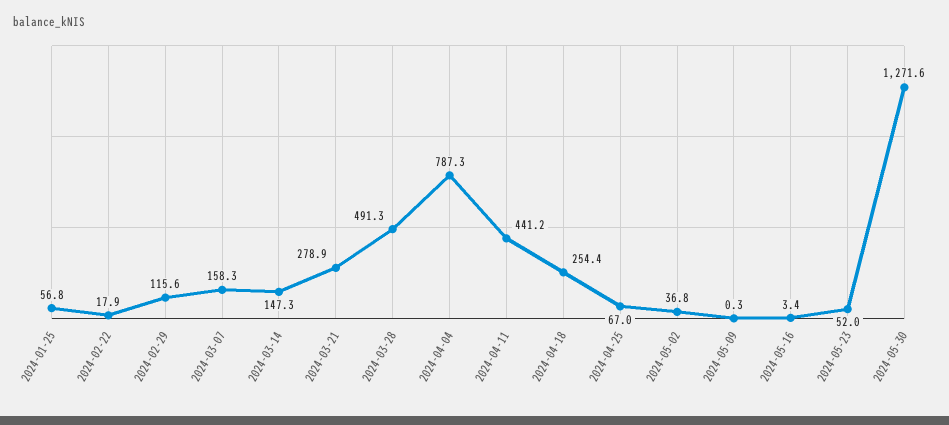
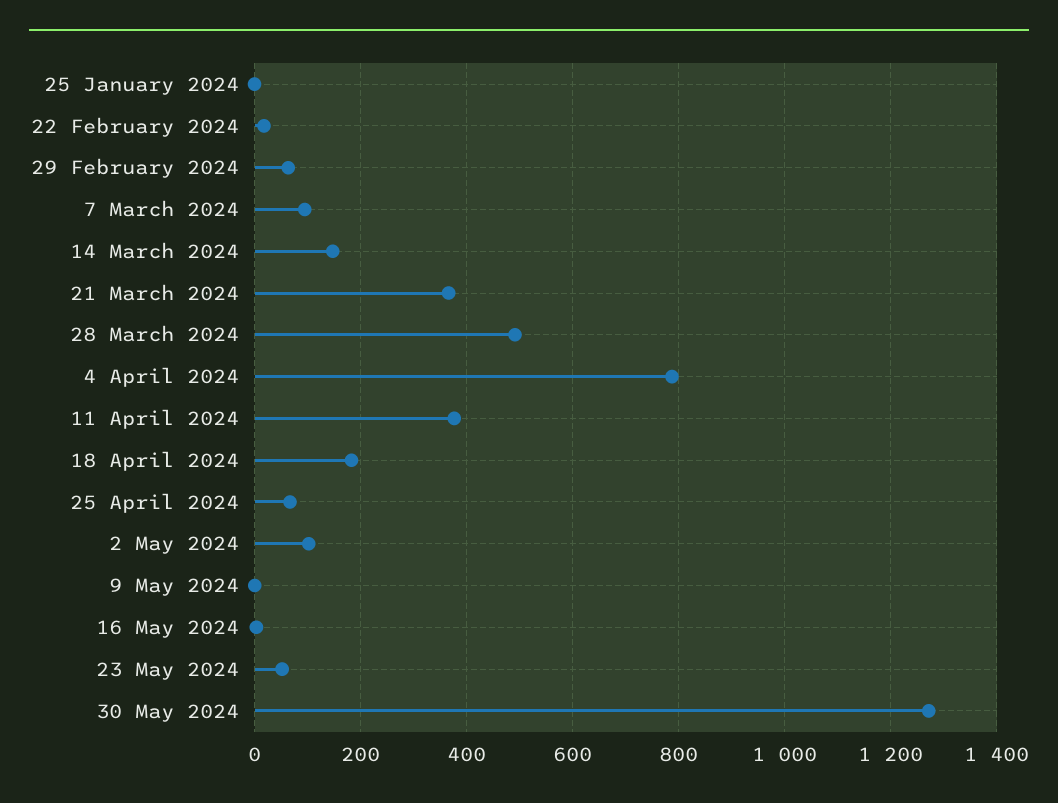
2024-01-25: 56.8 -> 0
2024-02-29: 115.6 -> 60
2024-03-07: 158.3 -> 100
2024-03-21: 278.9 -> 360
2024-04-11: 441.2 -> 380
2024-04-18: 254.4 -> 180
2024-05-02: 36.8 -> 100

